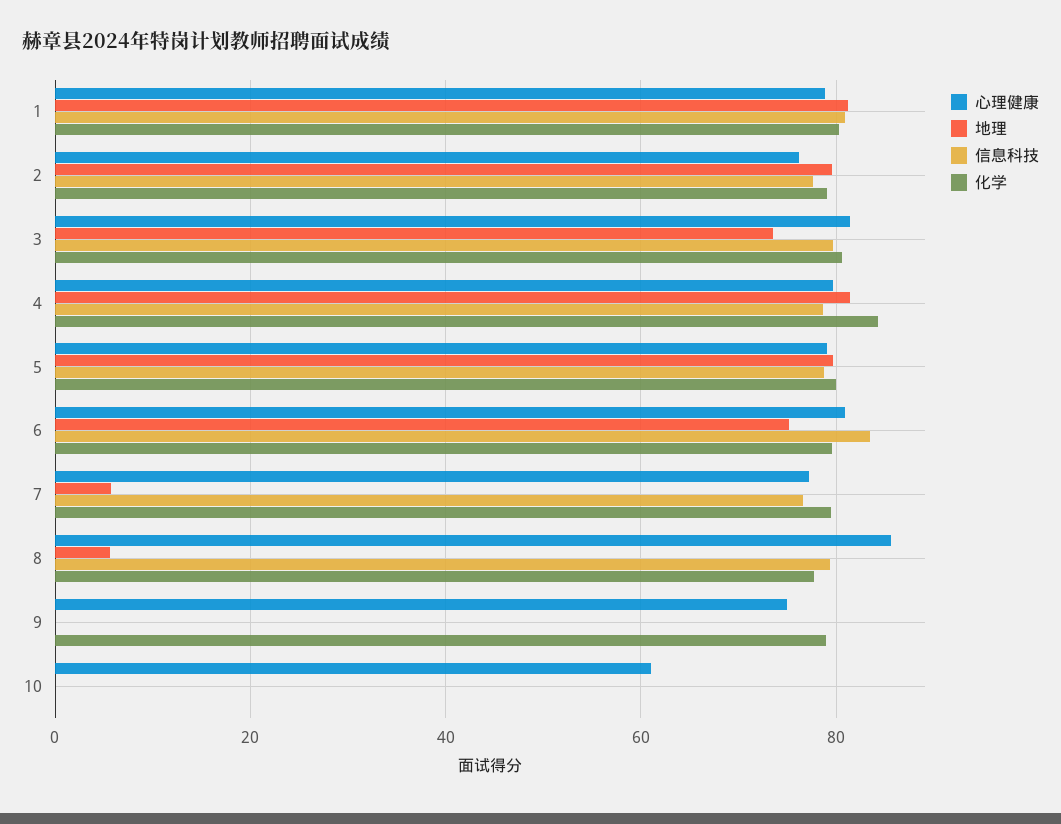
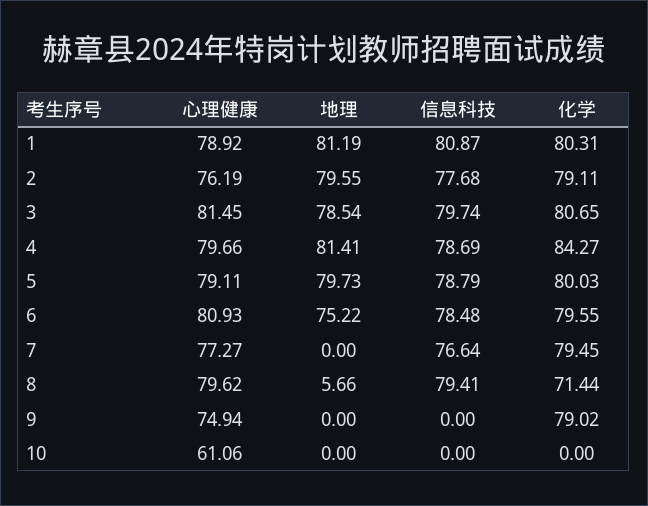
地理, 3: 74 -> 78.54
信息科技, 6: 84 -> 78.48
地理, 7: 6 -> 0
心理健康, 8: 86 -> 79.62
化学, 8: 78 -> 71.44

